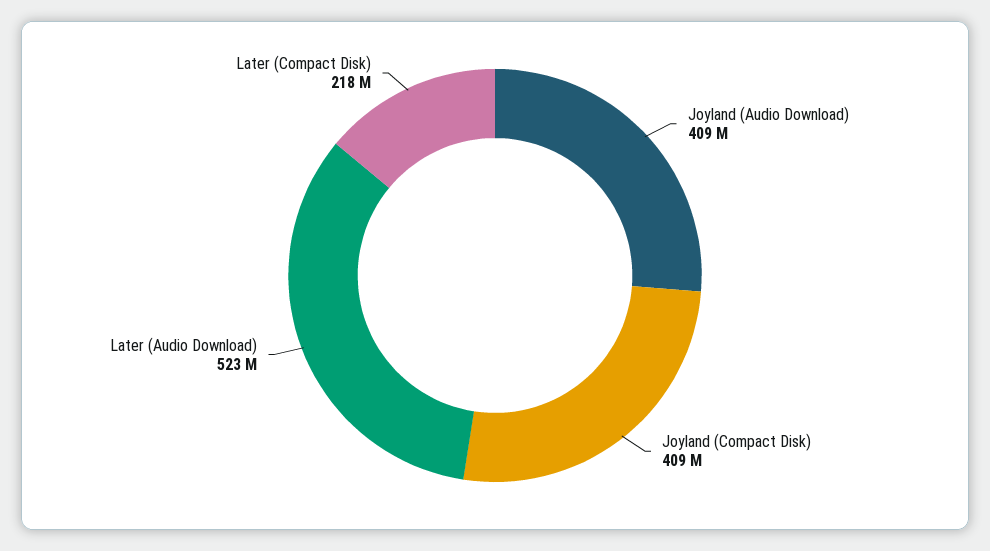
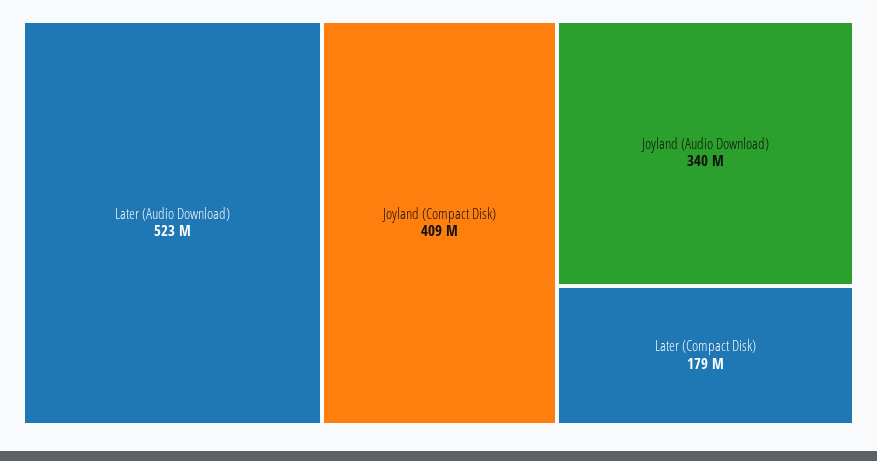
Joyland (Audio Download): 409000000 -> 340000000
Later (Compact Disk): 218000000 -> 179000000

